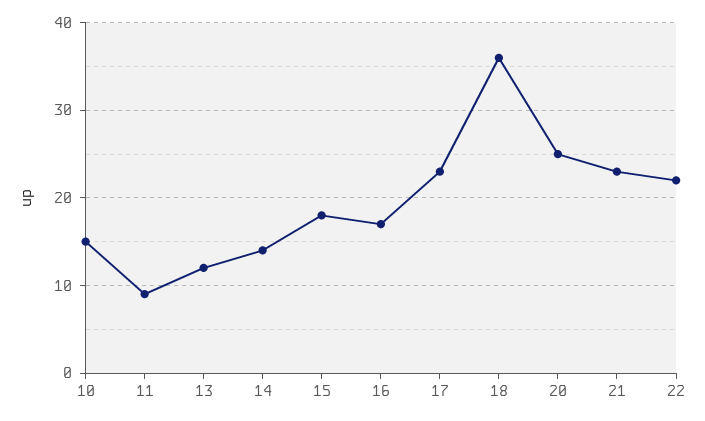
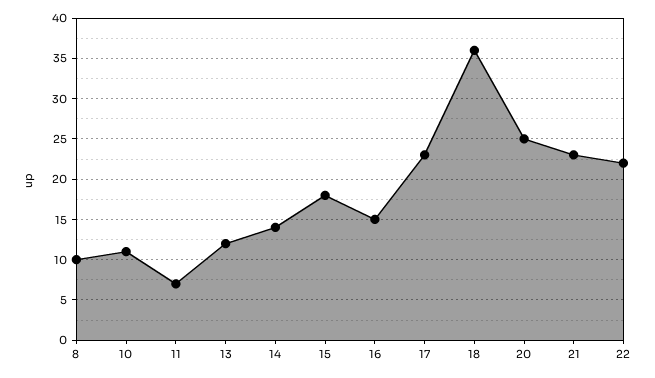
10: 15 -> 11
11: 9 -> 7
16: 17 -> 15
8: none -> 10

